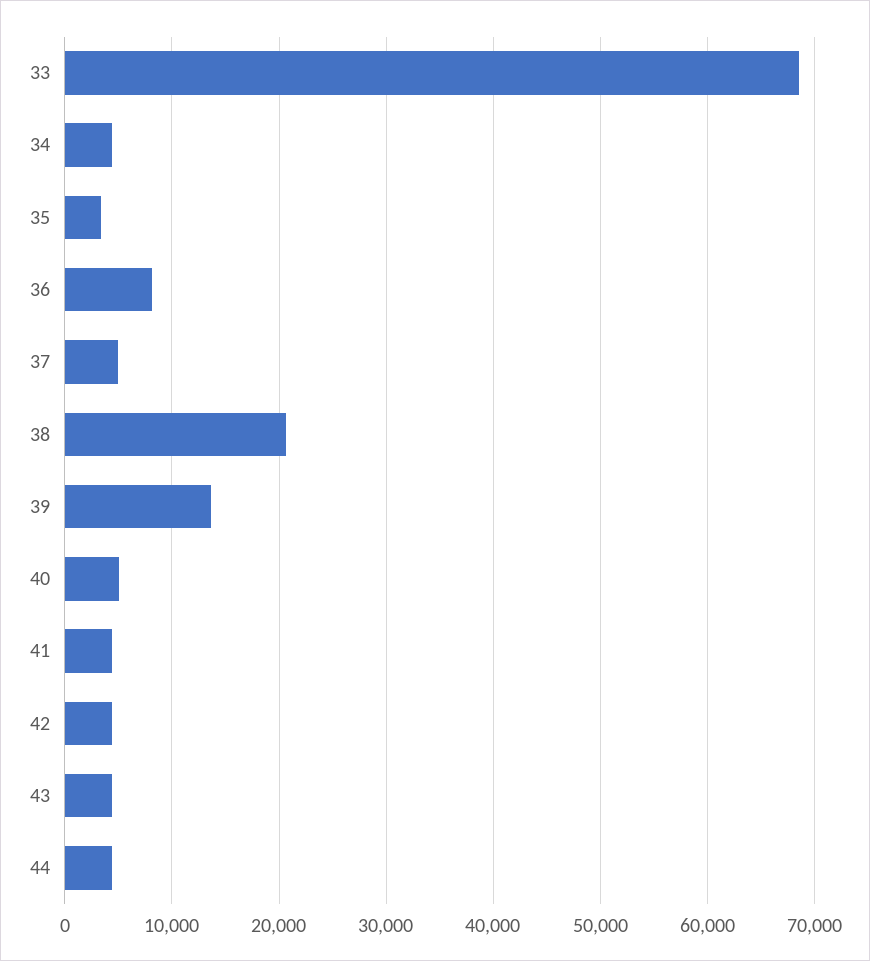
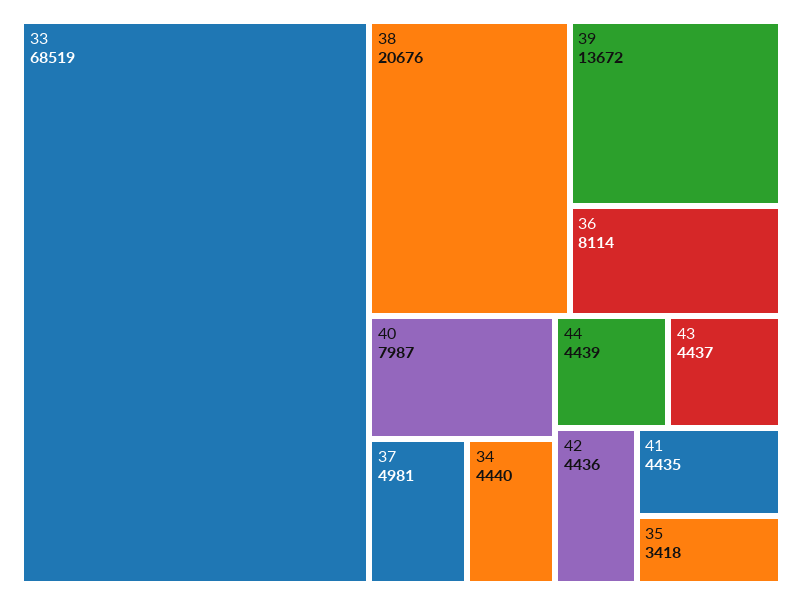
40: 5000 -> 7987

